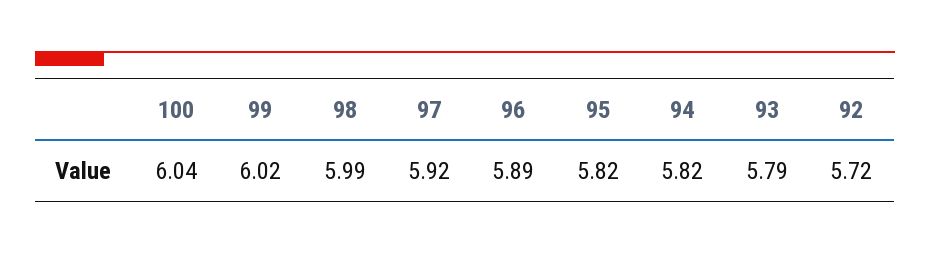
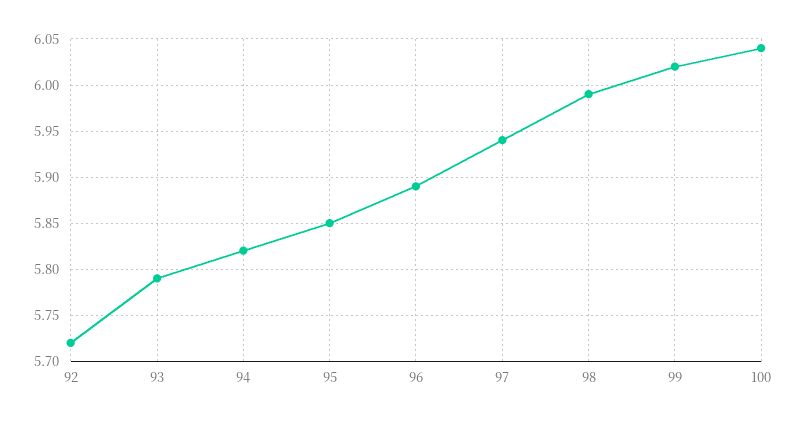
97: 5.92 -> 5.94
95: 5.82 -> 5.85

